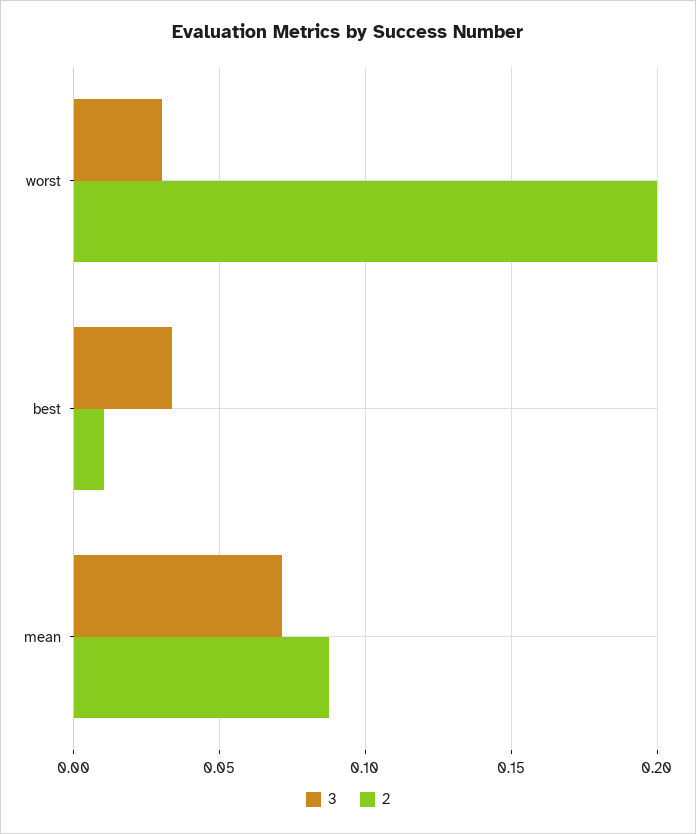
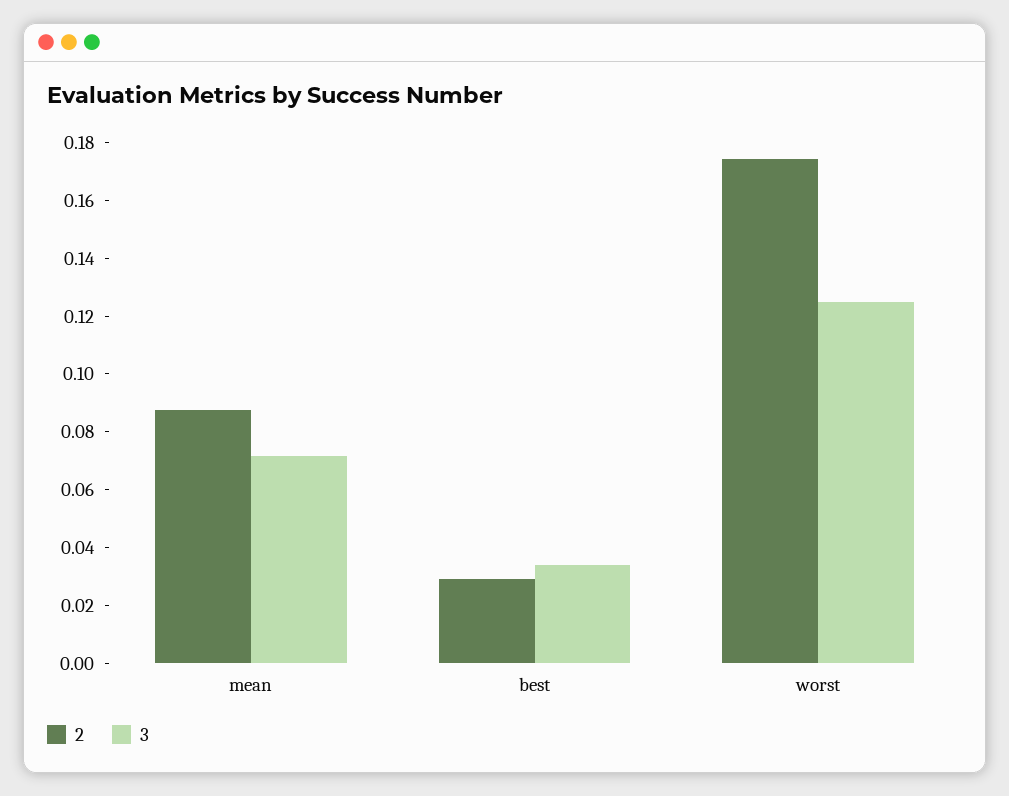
3, worst: 0.03 -> 0.125
2, worst: 0.2 -> 0.175
2, best: 0.01 -> 0.03

